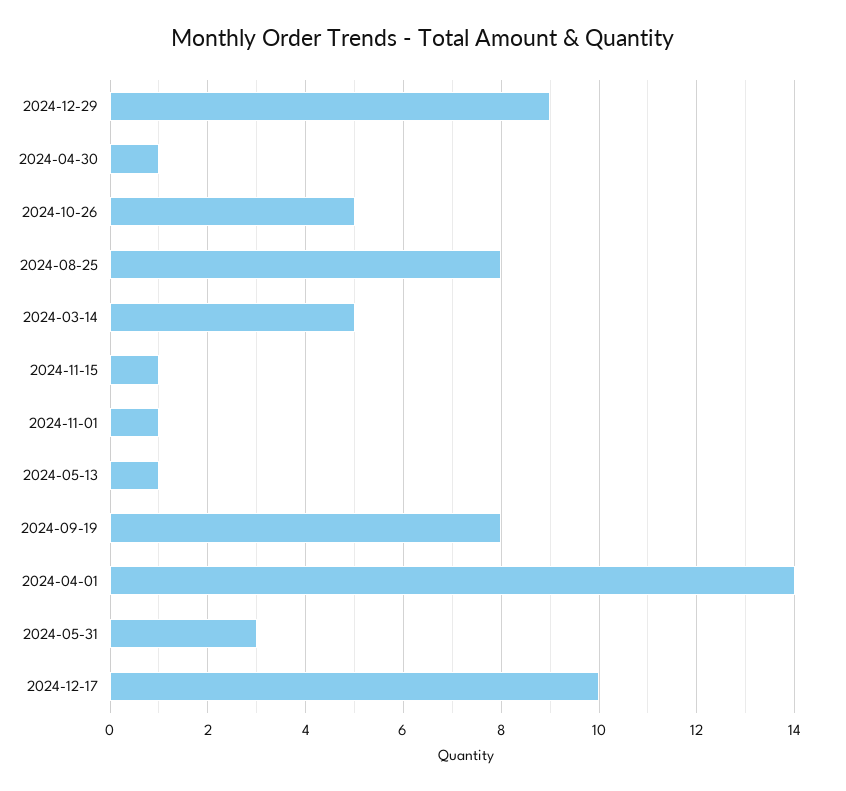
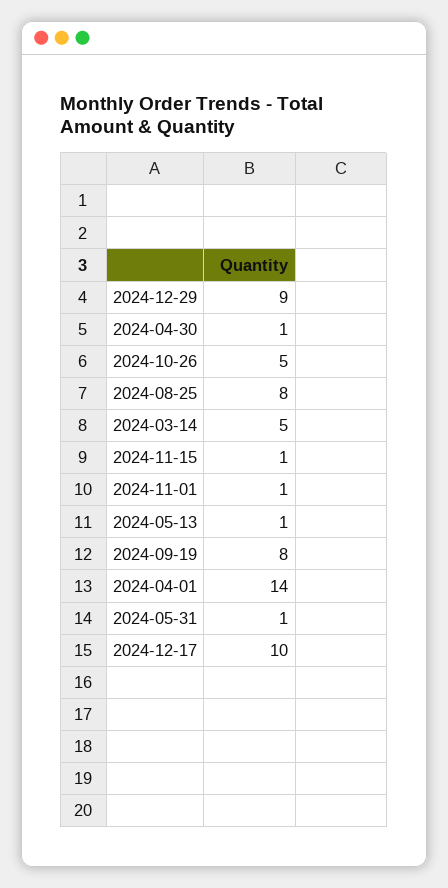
2024-05-31: 3 -> 1

